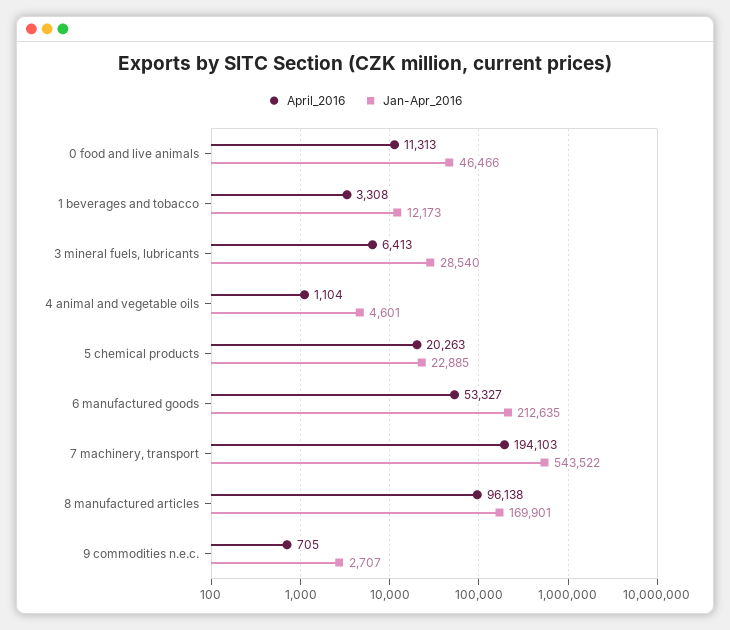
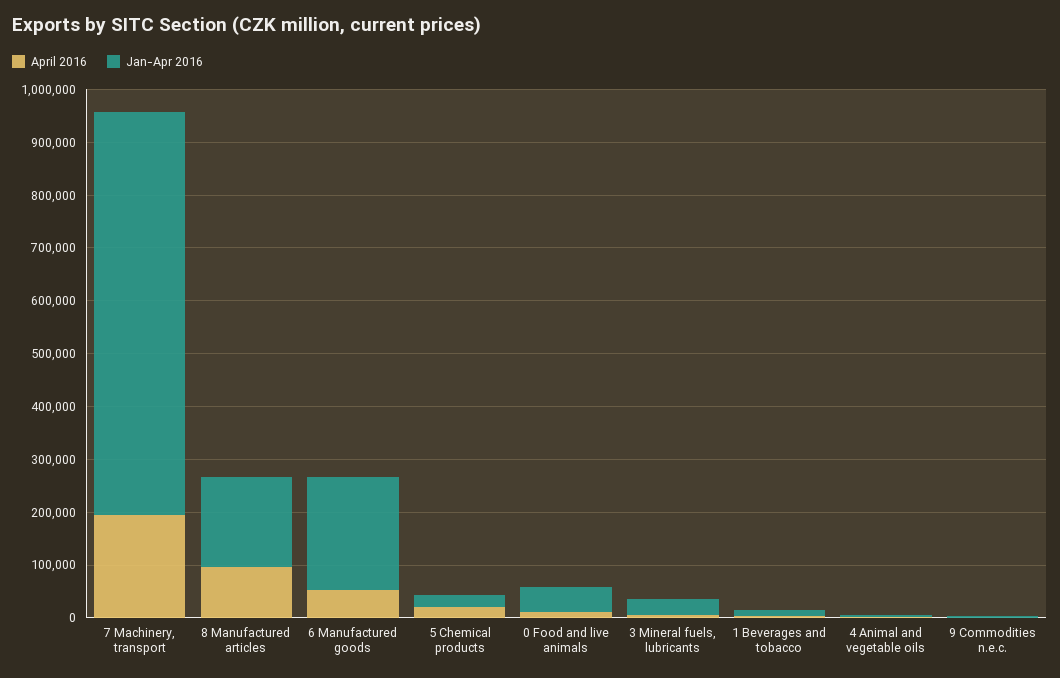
Jan-Apr_2016, 7 machinery, transport: 543522 -> 760000

